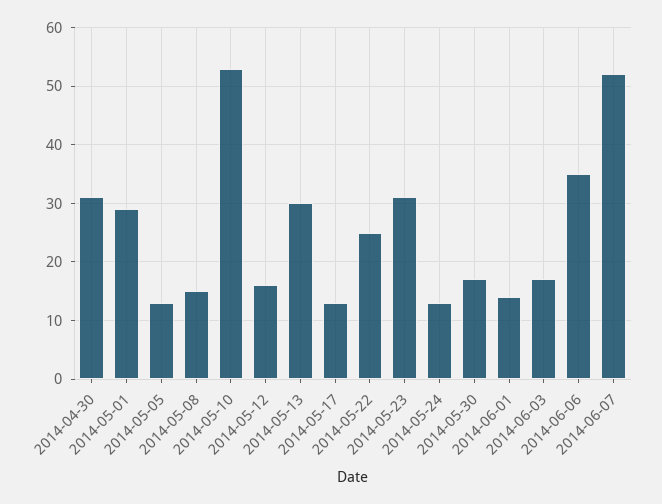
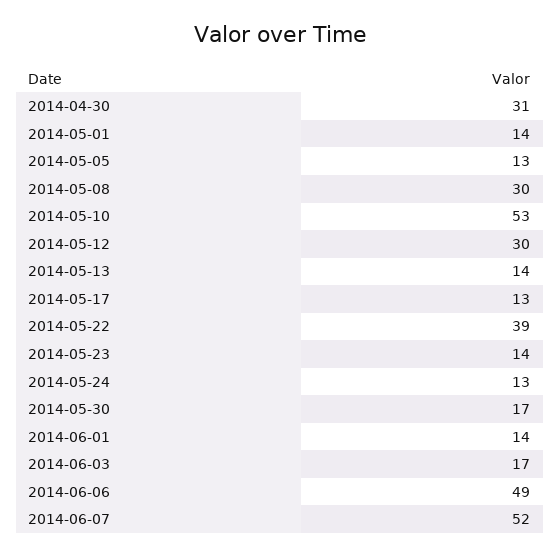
2014-05-01: 30 -> 14
2014-05-08: 15 -> 30
2014-05-12: 15 -> 30
2014-05-13: 30 -> 14
2014-05-22: 25 -> 39
2014-05-23: 30 -> 14
2014-06-06: 35 -> 49

